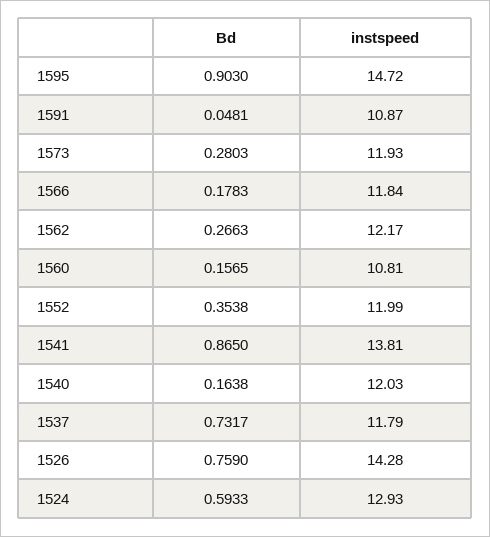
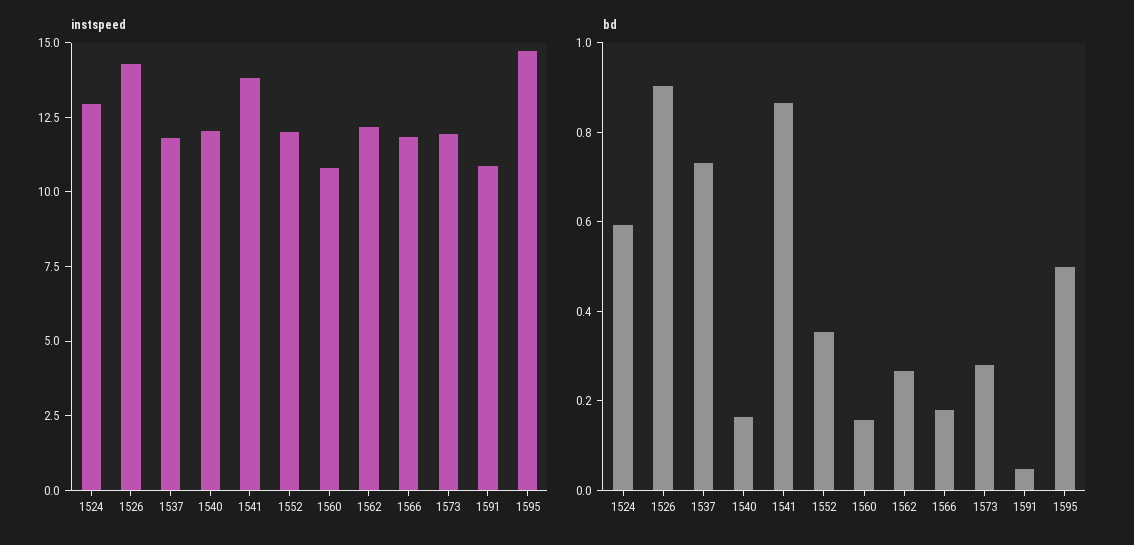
Bd, 1595: 0.903 -> 0.5
Bd, 1526: 0.759 -> 0.9

